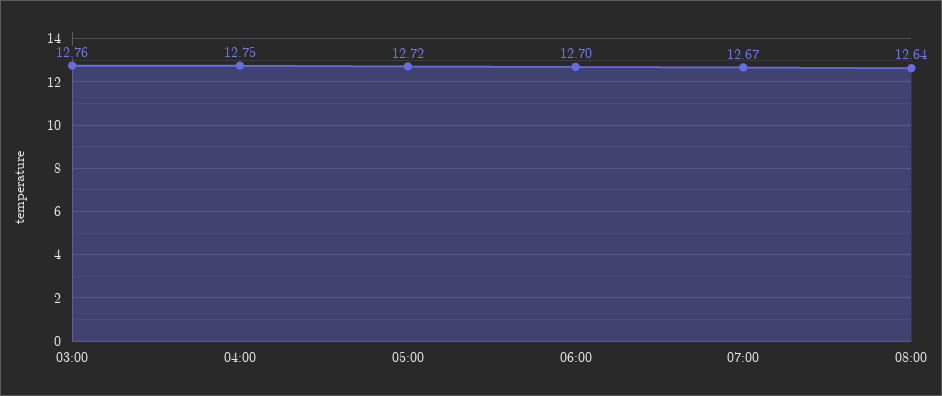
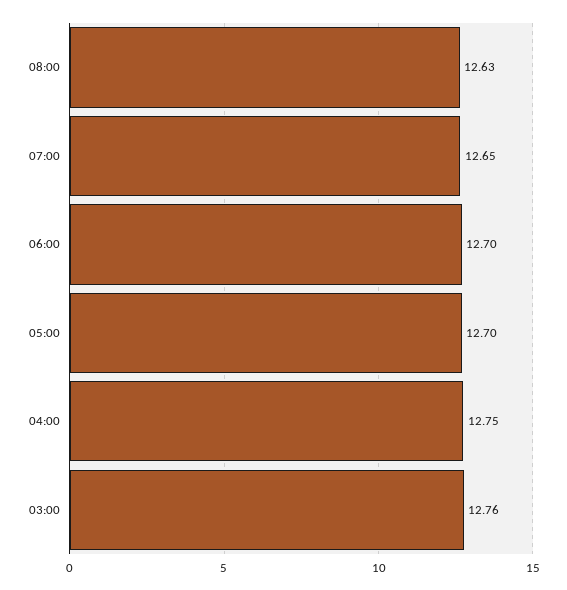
05:00: 12.72 -> 12.7
07:00: 12.67 -> 12.65
08:00: 12.64 -> 12.63

